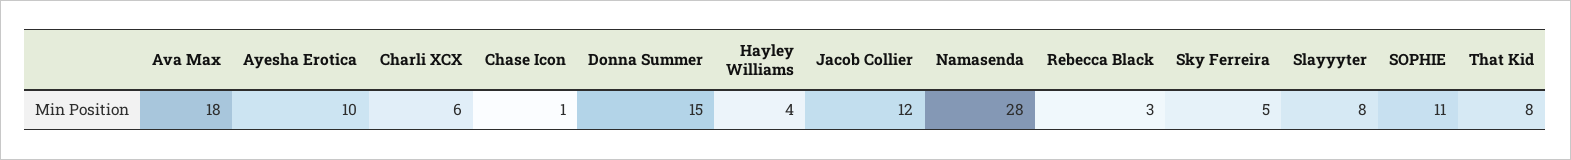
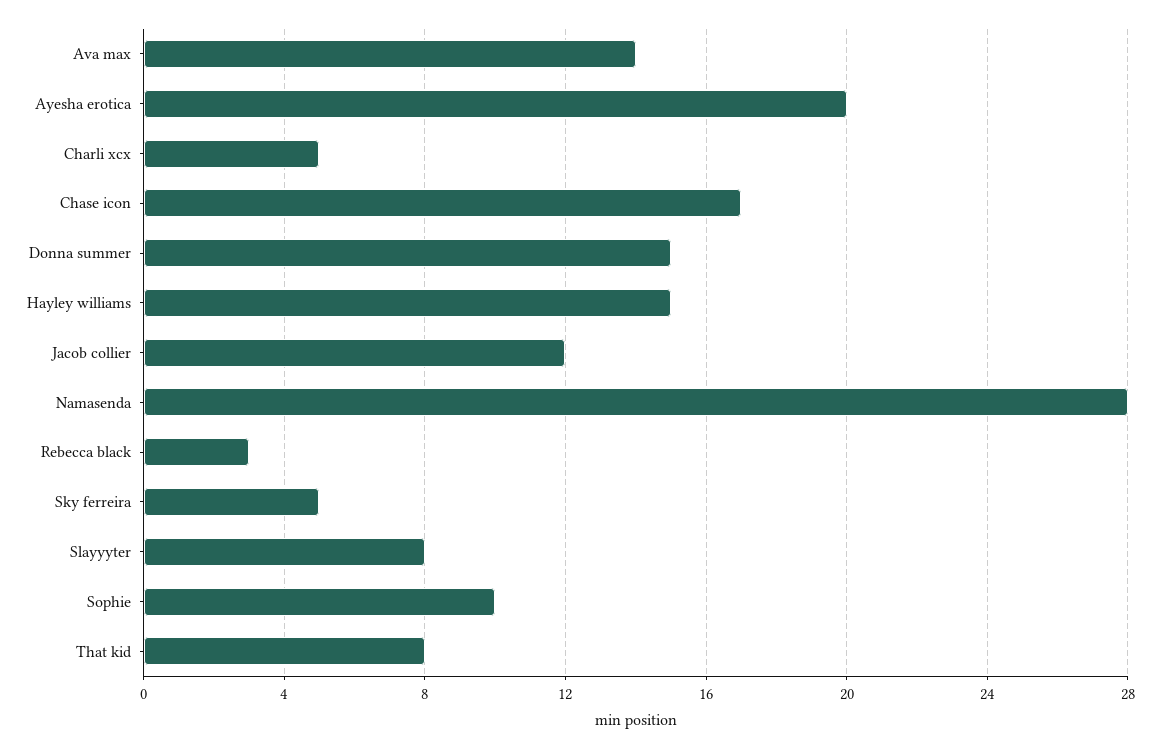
Ava Max: 18 -> 14
Ayesha Erotica: 10 -> 20
Charli XCX: 6 -> 5
Chase Icon: 1 -> 17
Hayley Williams: 4 -> 15
SOPHIE: 11 -> 10

